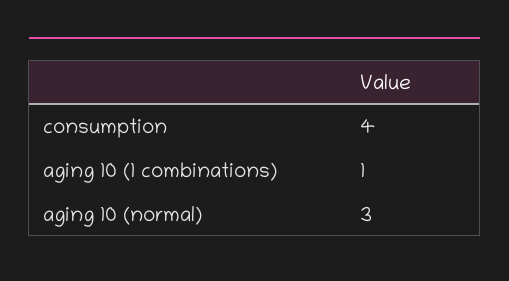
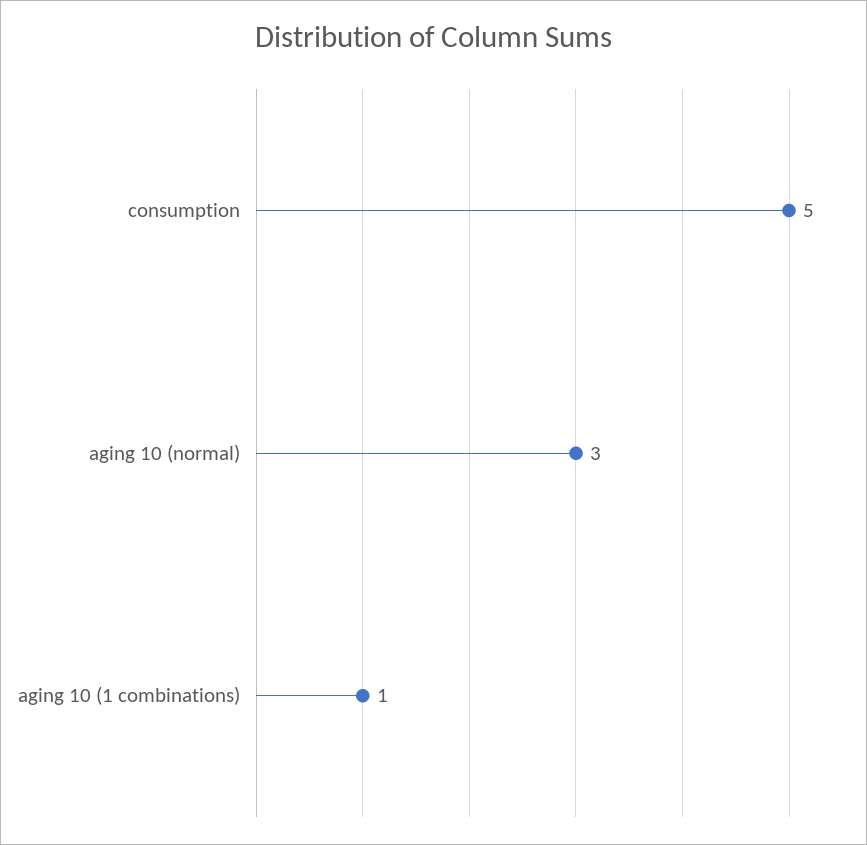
consumption: 4 -> 5

